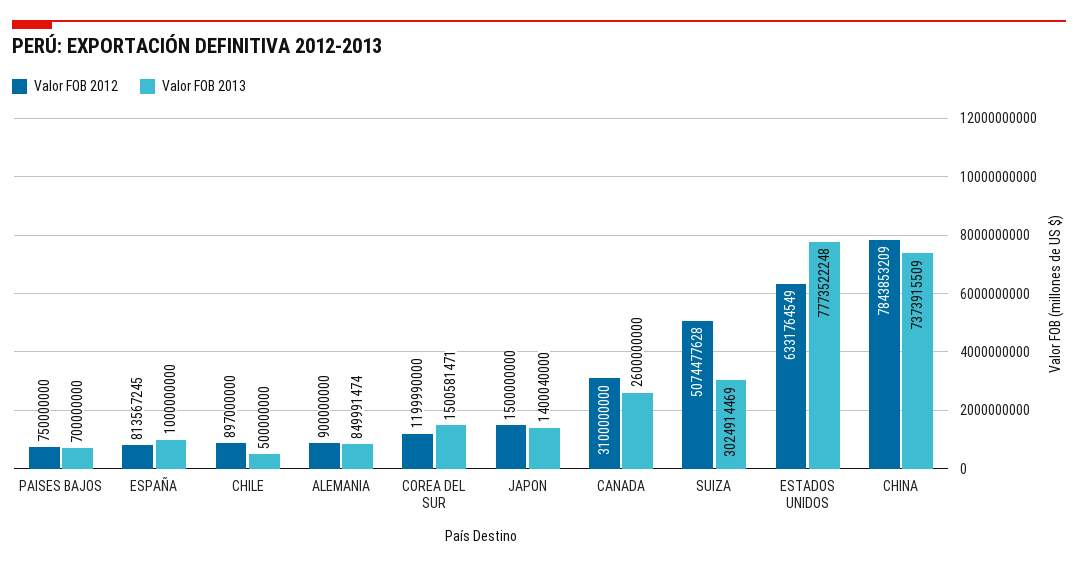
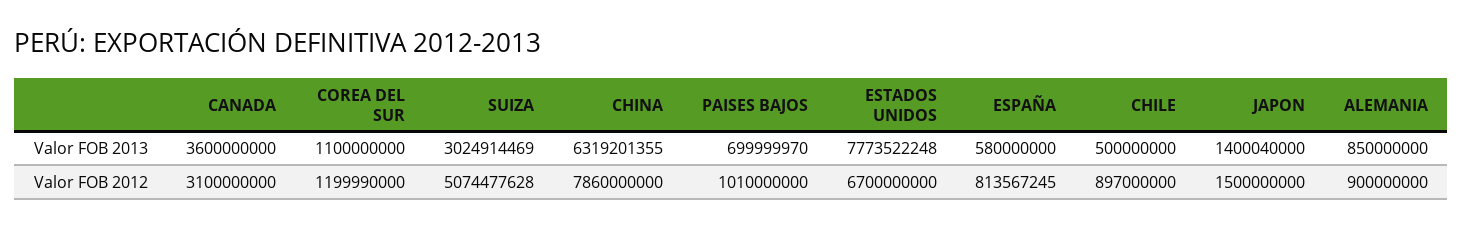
Valor FOB 2012, PAISES BAJOS: 750000000 -> 1010000000
Valor FOB 2013, PAISES BAJOS: 700000000 -> 699999970
Valor FOB 2013, ESPAÑA: 1000000000 -> 580000000
Valor FOB 2013, ALEMANIA: 849991474 -> 850000000
Valor FOB 2013, COREA DEL SUR: 1500581471 -> 1100000000
Valor FOB 2013, CANADA: 2600000000 -> 3600000000
Valor FOB 2012, ESTADOS UNIDOS: 6331764549 -> 6700000000
Valor FOB 2012, CHINA: 7843853209 -> 7860000000
Valor FOB 2013, CHINA: 7373915509 -> 6319201355

